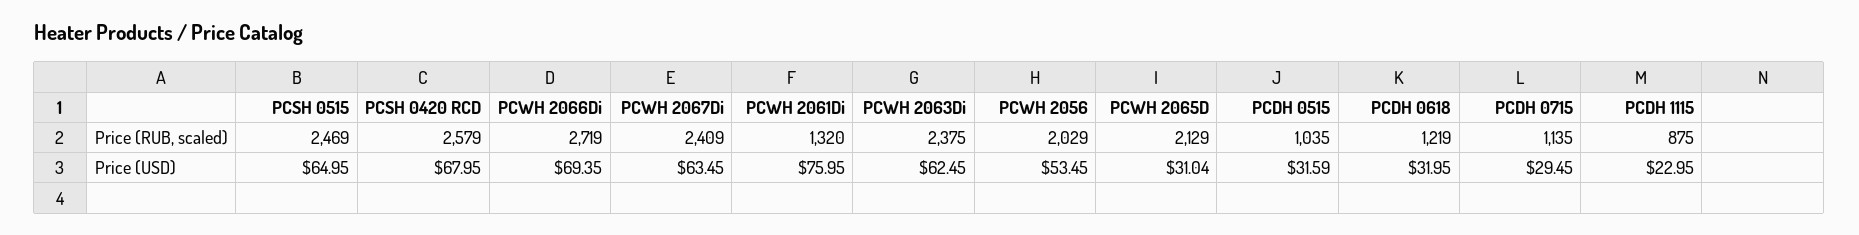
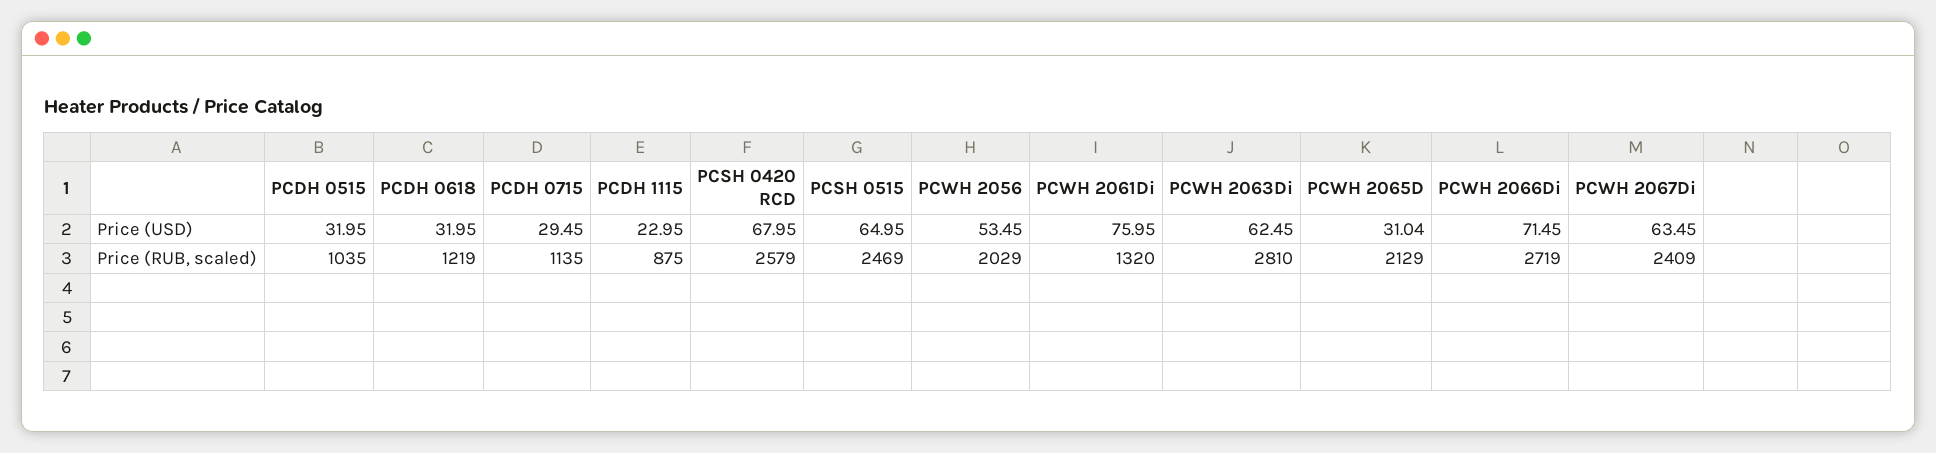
PCWH 2063Di, Price (RUB, scaled): 2375 -> 2810
PCWH 2066Di, Price (USD): 69.35 -> 71.45
PCDH 0515, Price (USD): 31.59 -> 31.95

